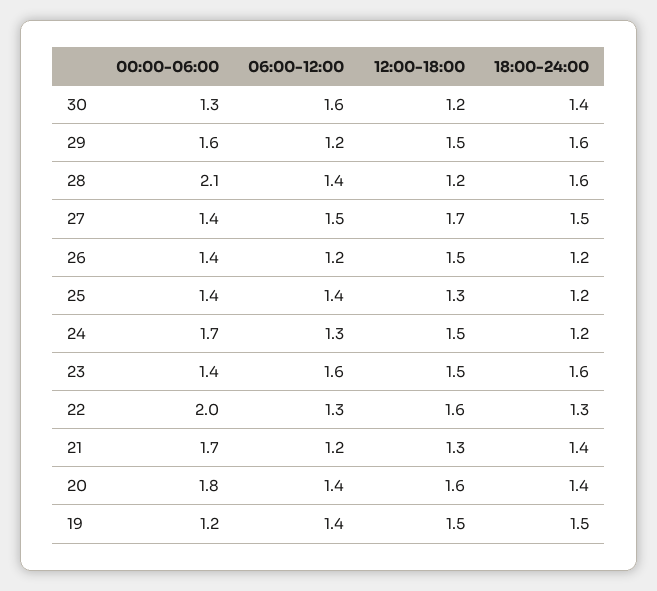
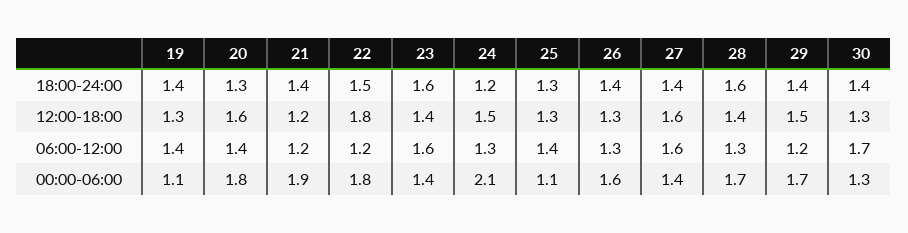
06:00-12:00, 30: 1.6 -> 1.7
12:00-18:00, 30: 1.2 -> 1.3
00:00-06:00, 29: 1.6 -> 1.7
18:00-24:00, 29: 1.6 -> 1.4
00:00-06:00, 28: 2.1 -> 1.7
06:00-12:00, 28: 1.4 -> 1.3
12:00-18:00, 28: 1.2 -> 1.4
06:00-12:00, 27: 1.5 -> 1.6
12:00-18:00, 27: 1.7 -> 1.6
18:00-24:00, 27: 1.5 -> 1.4
00:00-06:00, 26: 1.4 -> 1.6
06:00-12:00, 26: 1.2 -> 1.3
12:00-18:00, 26: 1.5 -> 1.3
18:00-24:00, 26: 1.2 -> 1.4
00:00-06:00, 25: 1.4 -> 1.1
18:00-24:00, 25: 1.2 -> 1.3
00:00-06:00, 24: 1.7 -> 2.1
12:00-18:00, 23: 1.5 -> 1.4
00:00-06:00, 22: 2 -> 1.8
06:00-12:00, 22: 1.3 -> 1.2
12:00-18:00, 22: 1.6 -> 1.8
18:00-24:00, 22: 1.3 -> 1.5
00:00-06:00, 21: 1.7 -> 1.9
12:00-18:00, 21: 1.3 -> 1.2
18:00-24:00, 20: 1.4 -> 1.3
00:00-06:00, 19: 1.2 -> 1.1
12:00-18:00, 19: 1.5 -> 1.3
18:00-24:00, 19: 1.5 -> 1.4

